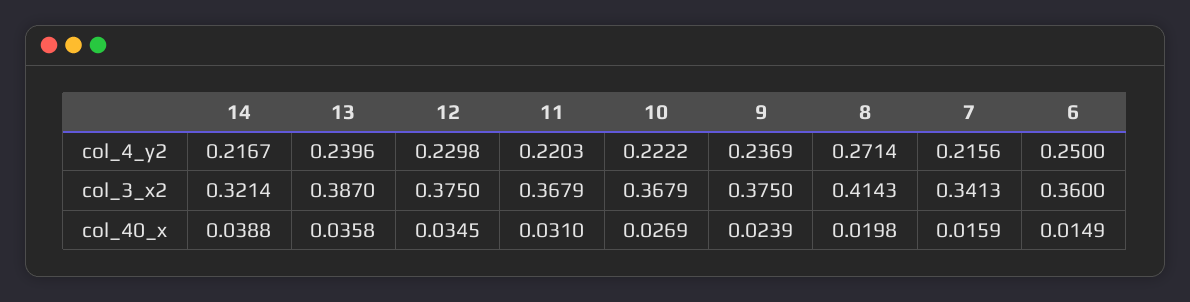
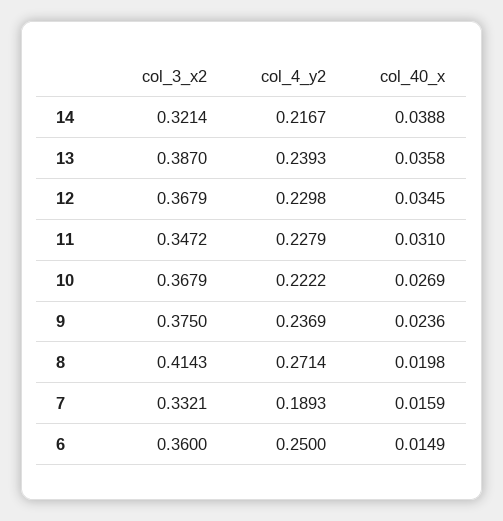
13, col_4_y2: 0.2396 -> 0.2393
11, col_4_y2: 0.2203 -> 0.2279
7, col_4_y2: 0.2156 -> 0.1893
12, col_3_x2: 0.375 -> 0.3679
11, col_3_x2: 0.3679 -> 0.3472
7, col_3_x2: 0.3413 -> 0.3321
9, col_40_x: 0.0239 -> 0.0236

